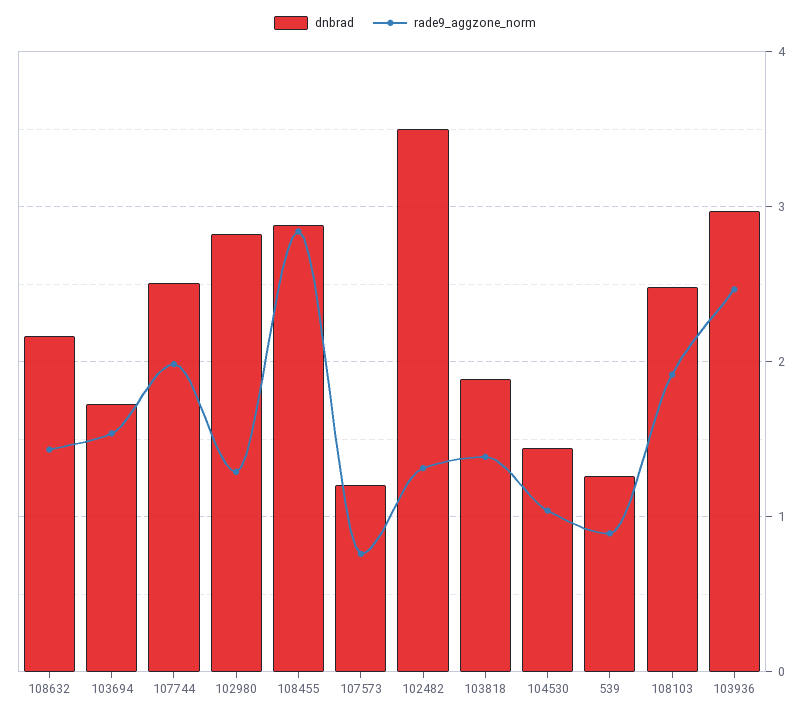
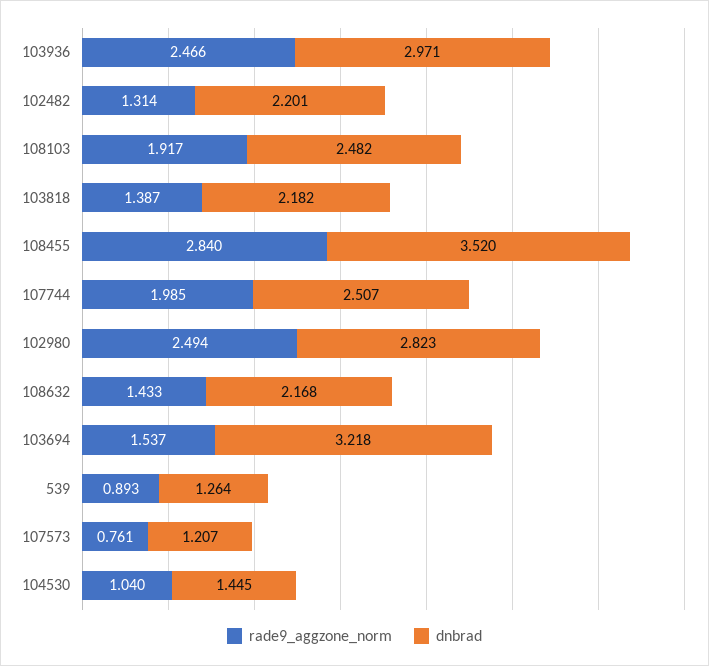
dnbrad, 103694: 1.7 -> 3.218
rade9_aggzone_norm, 102980: 1.3 -> 2.494
dnbrad, 108455: 2.9 -> 3.52
dnbrad, 102482: 3.5 -> 2.201
dnbrad, 103818: 1.9 -> 2.182

